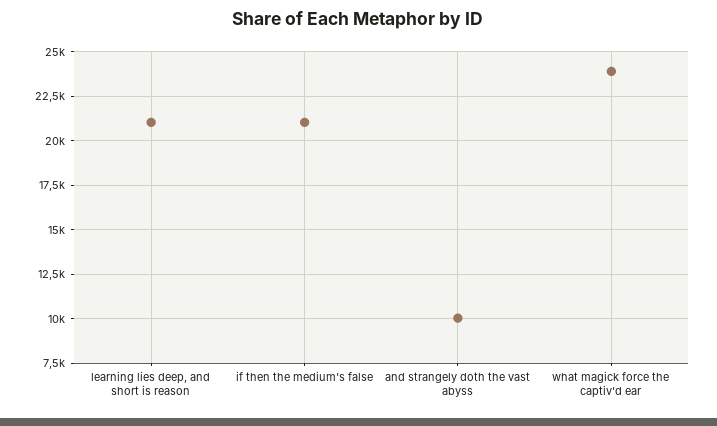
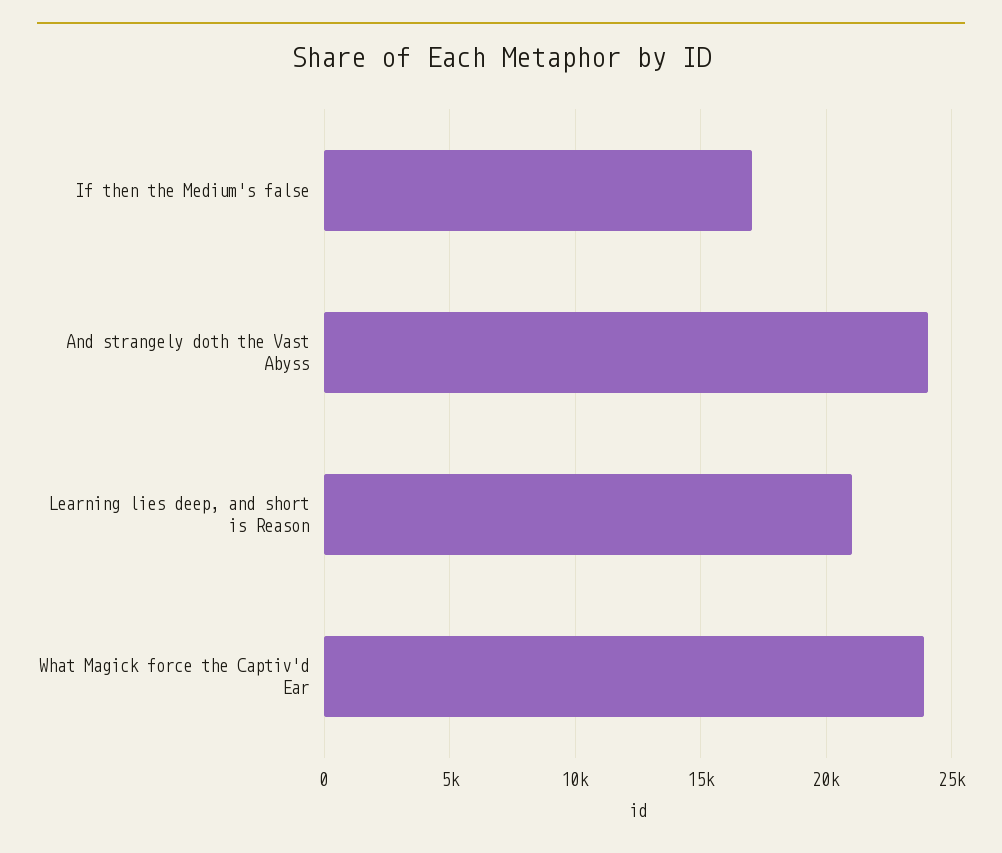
if then the medium's false: 21000 -> 17000
and strangely doth the vast abyss: 10000 -> 24000

